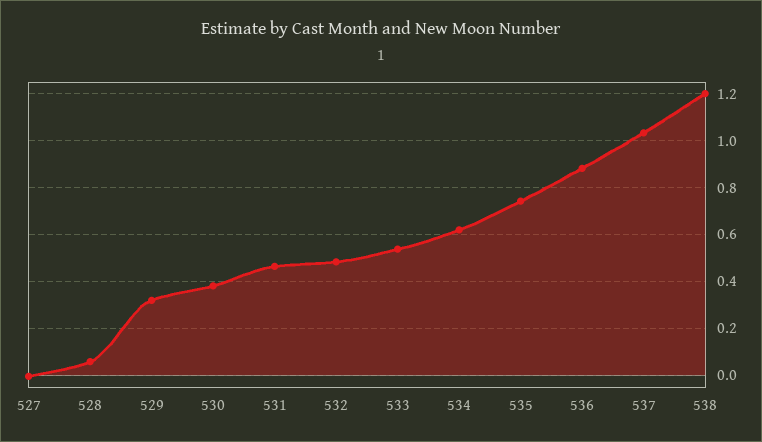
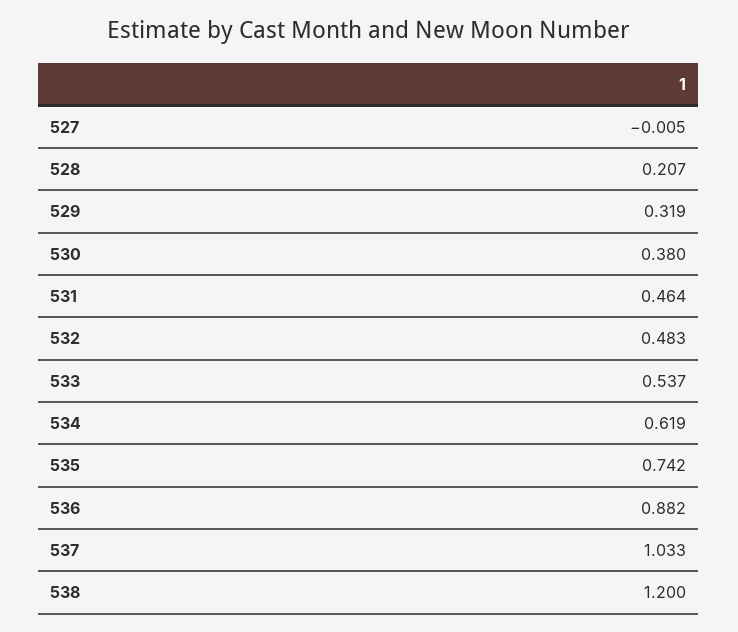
528: 0.05 -> 0.207

